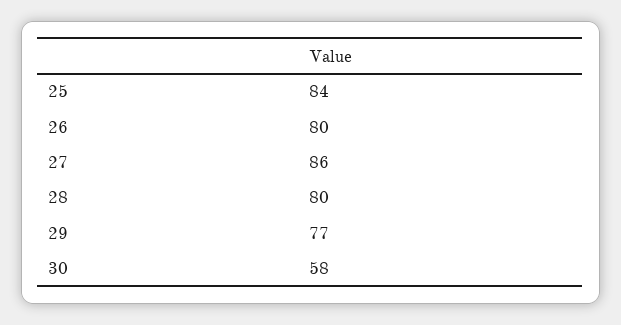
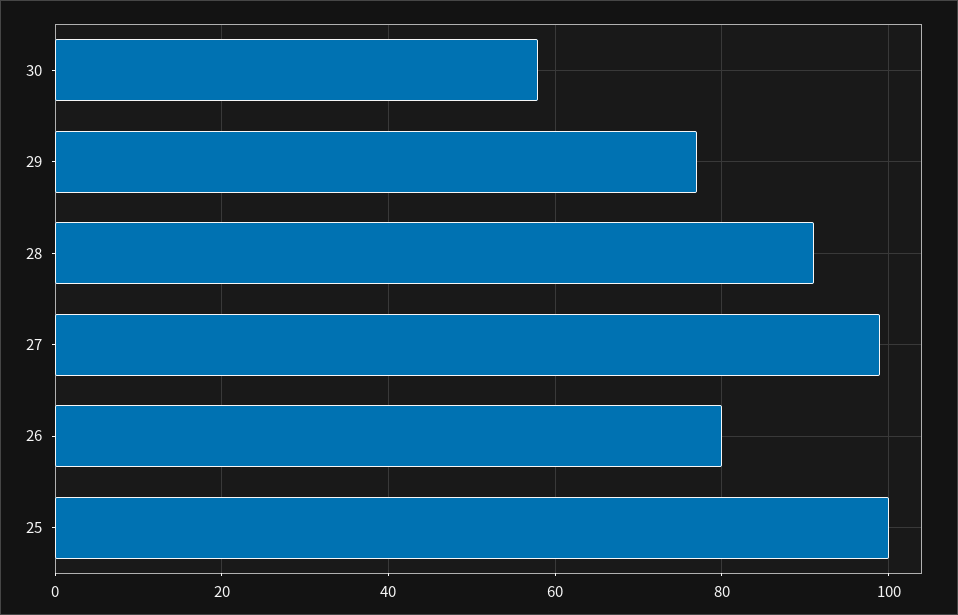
25: 84 -> 100
27: 86 -> 100
28: 80 -> 90

